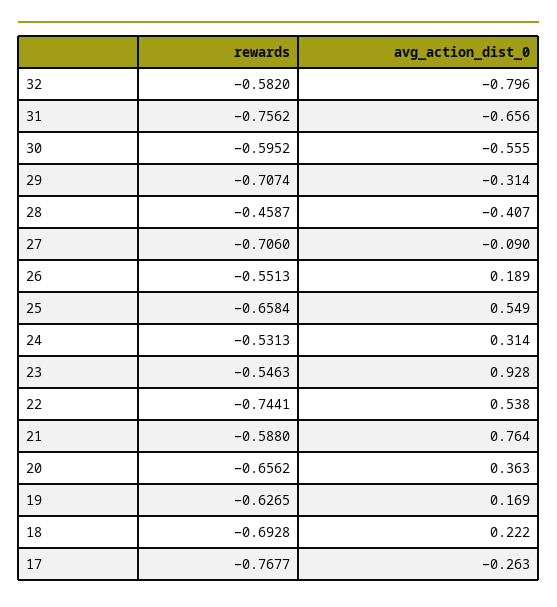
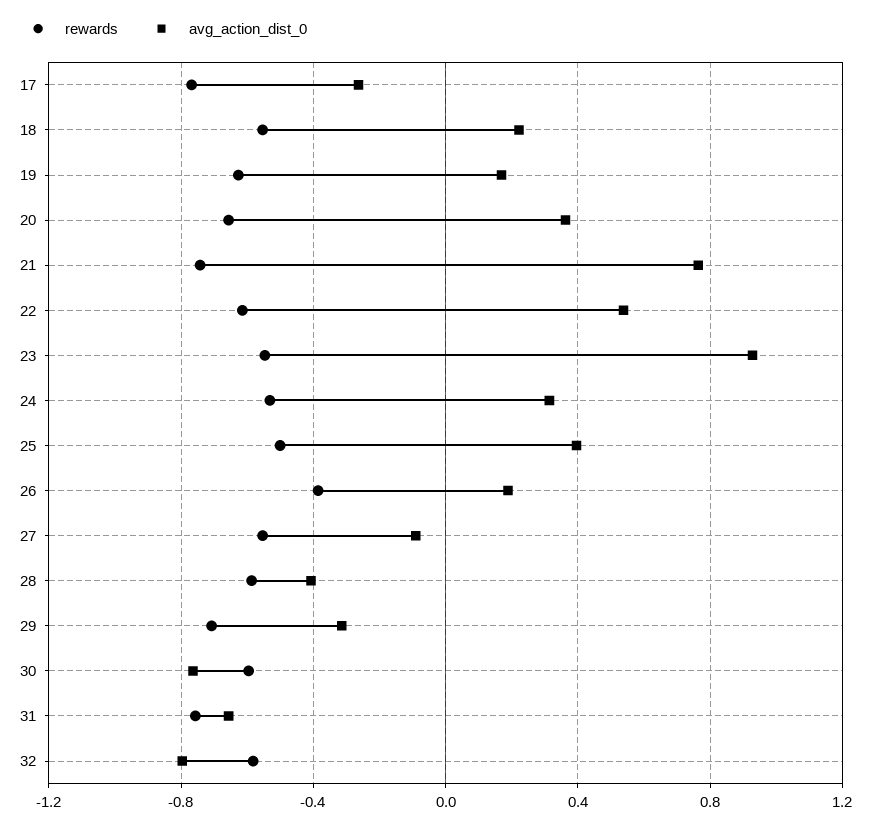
avg_action_dist_0, 30: -0.555 -> -0.75
rewards, 28: -0.4587 -> -0.6
rewards, 27: -0.706 -> -0.55
rewards, 26: -0.5513 -> -0.4
rewards, 25: -0.6584 -> -0.5
avg_action_dist_0, 25: 0.549 -> 0.4
rewards, 22: -0.7441 -> -0.6
rewards, 21: -0.588 -> -0.75
rewards, 18: -0.6928 -> -0.55

